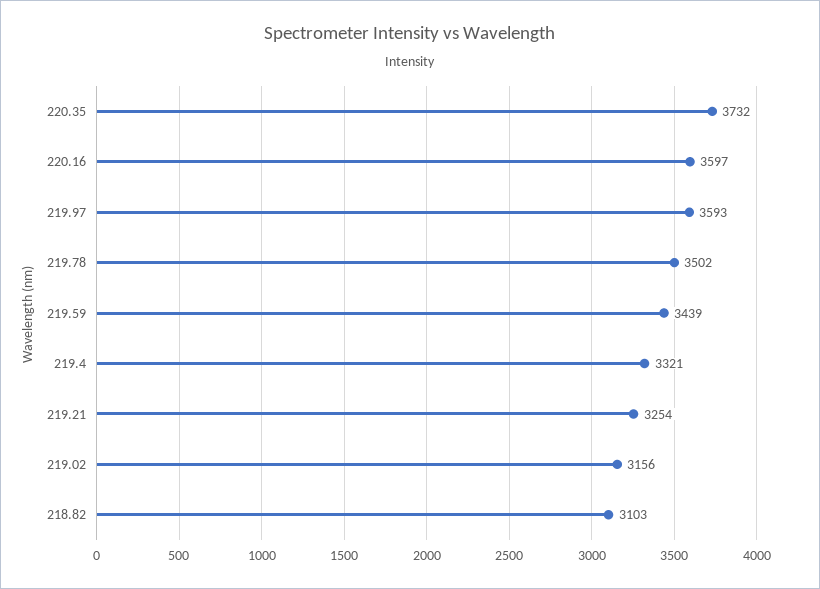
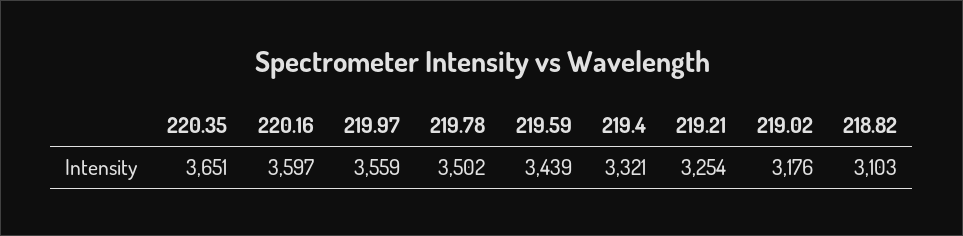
220.35: 3732 -> 3651
219.97: 3593 -> 3559
219.02: 3156 -> 3176

